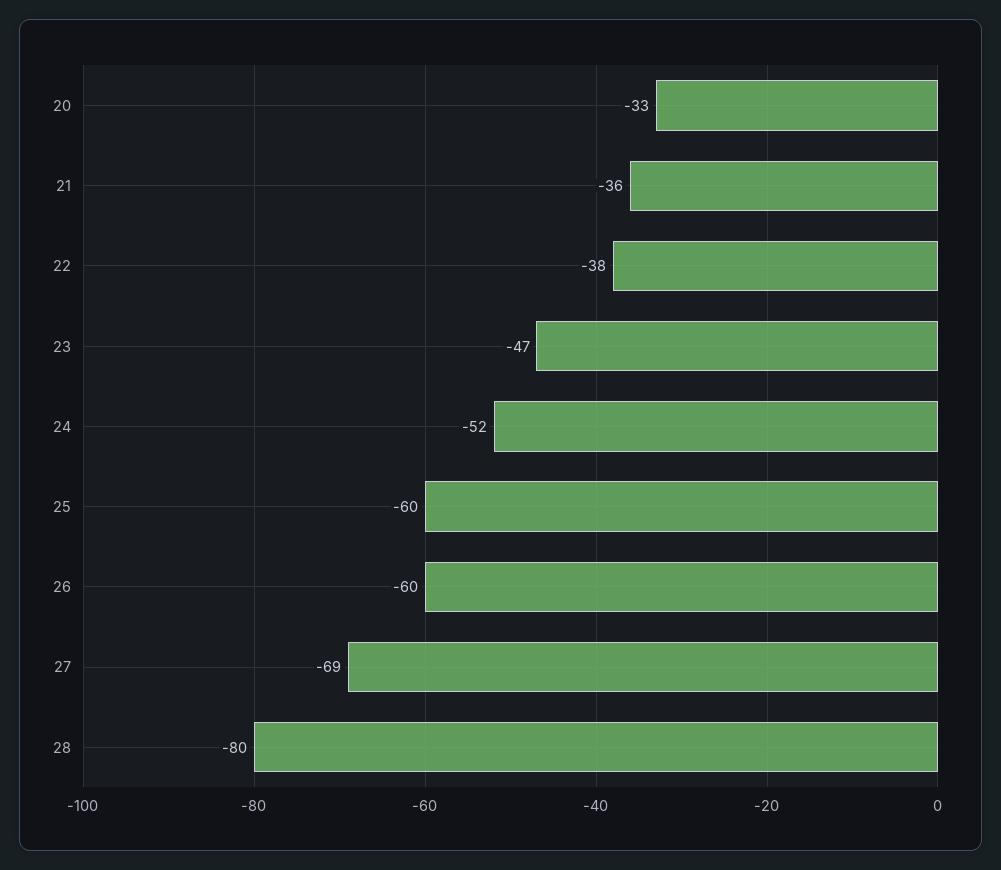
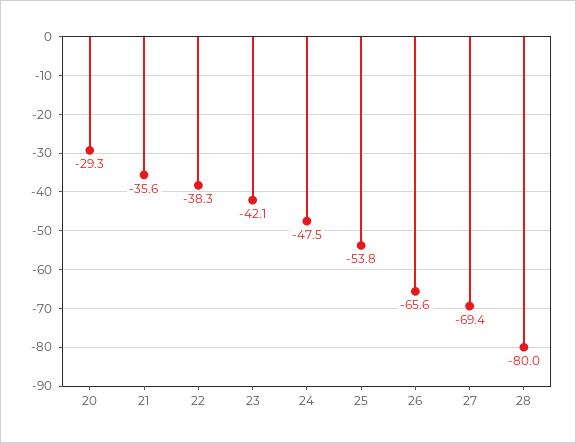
20: -33 -> -29.3
23: -47 -> -42.1
24: -52 -> -47.5
25: -60 -> -53.8
26: -60 -> -65.6

